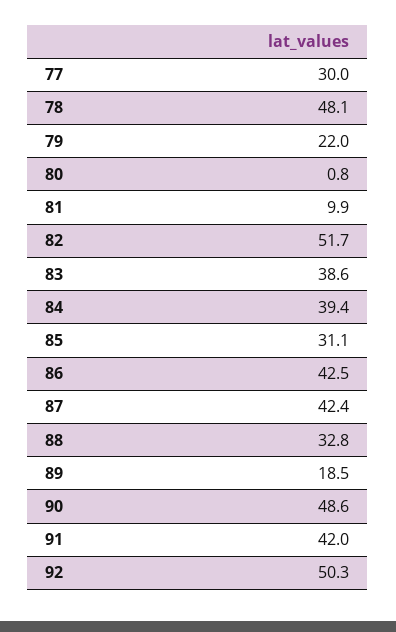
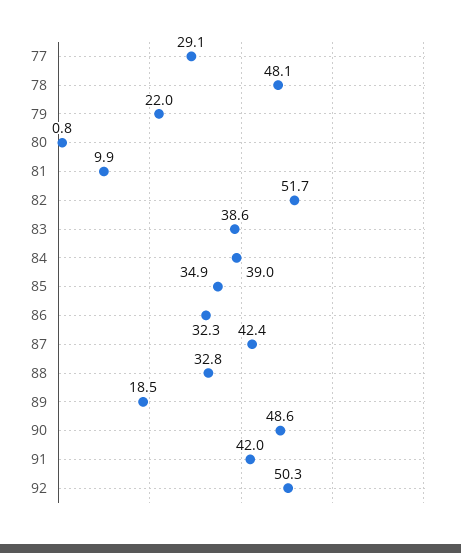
77: 30 -> 29.1
84: 39.4 -> 39
85: 31.1 -> 34.9
86: 42.5 -> 32.3

